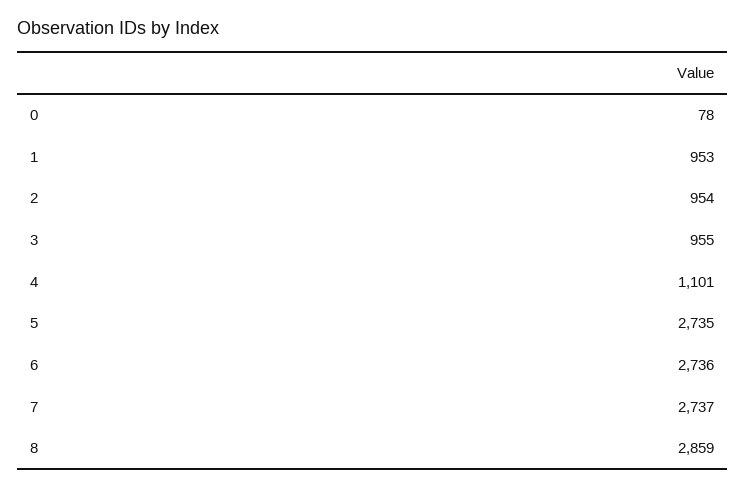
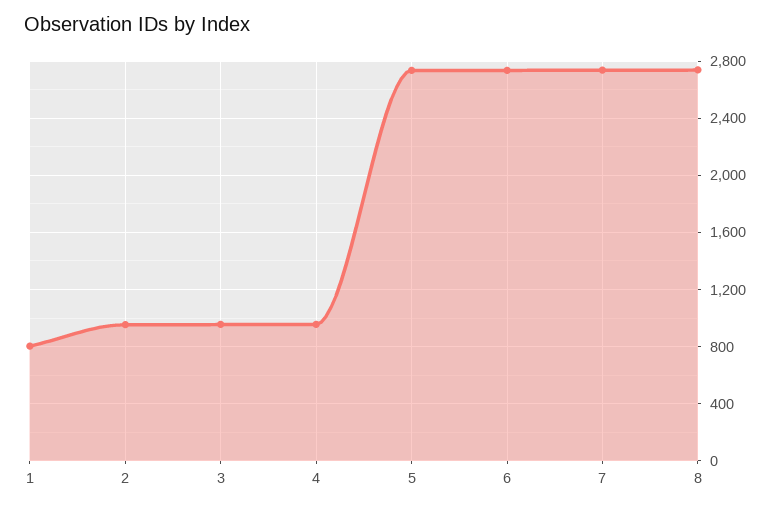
0: 78 -> none
1: 953 -> 800
4: 1101 -> 950
8: 2859 -> 2750

